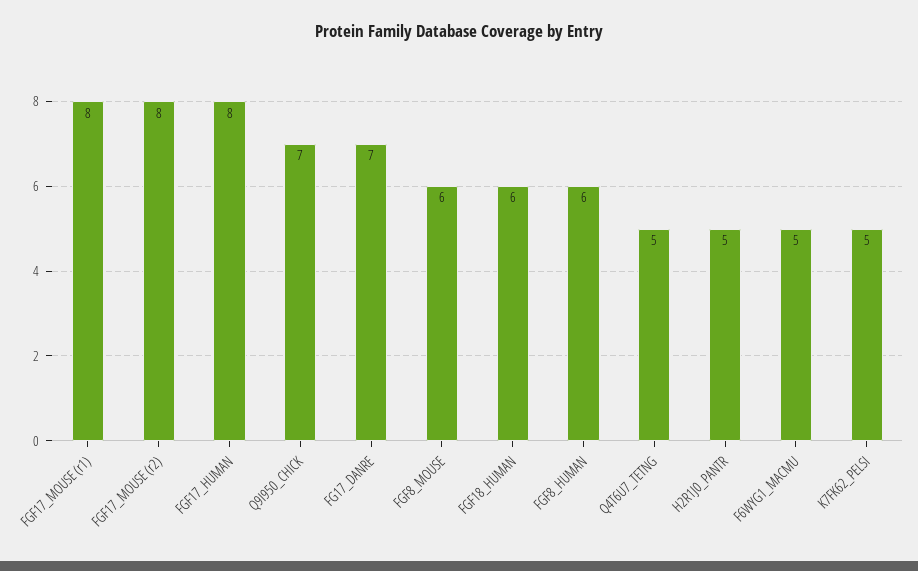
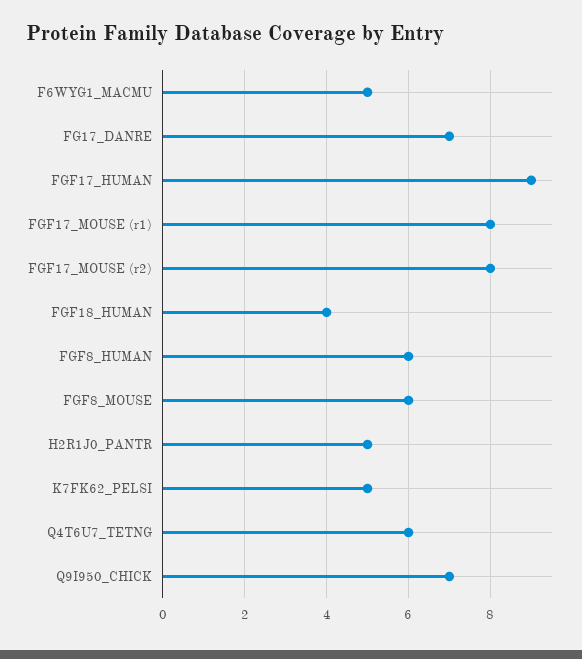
FGF17_HUMAN: 8 -> 9
FGF18_HUMAN: 6 -> 4
Q4T6U7_TETNG: 5 -> 6

